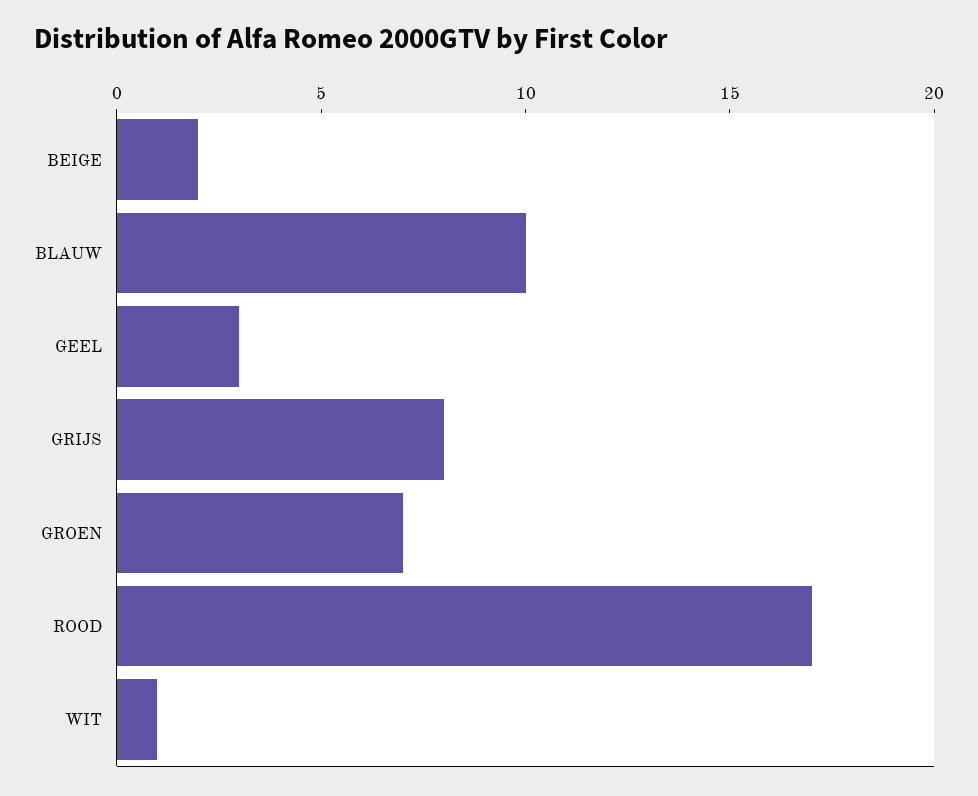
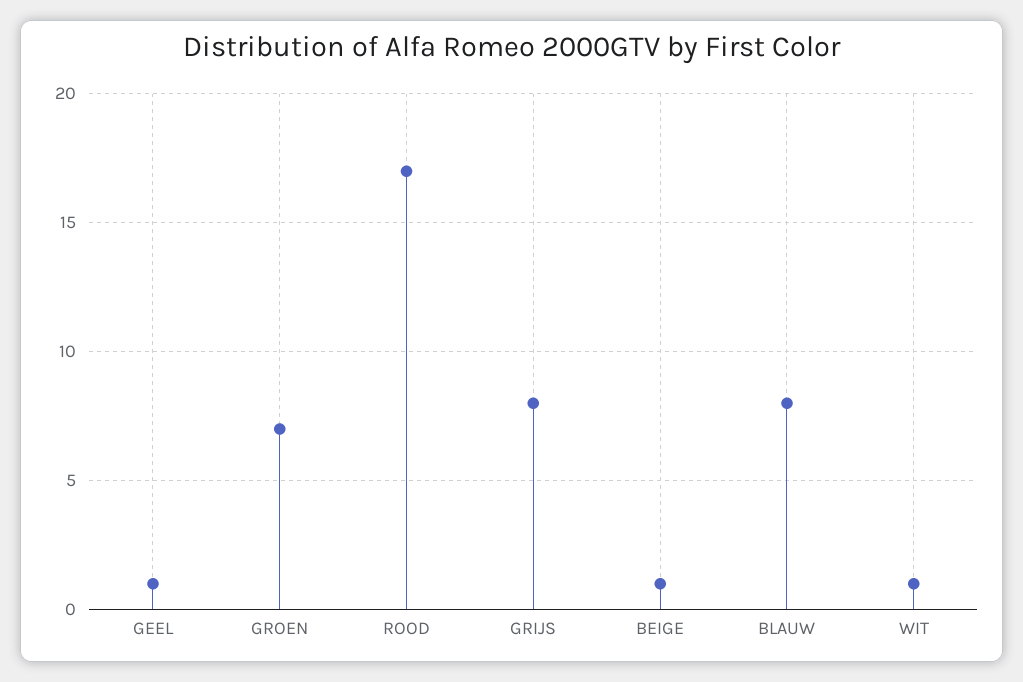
BEIGE: 2 -> 1
BLAUW: 10 -> 8
GEEL: 3 -> 1

